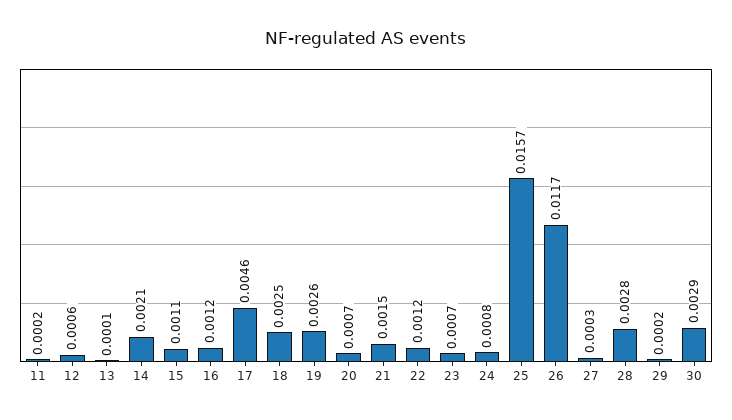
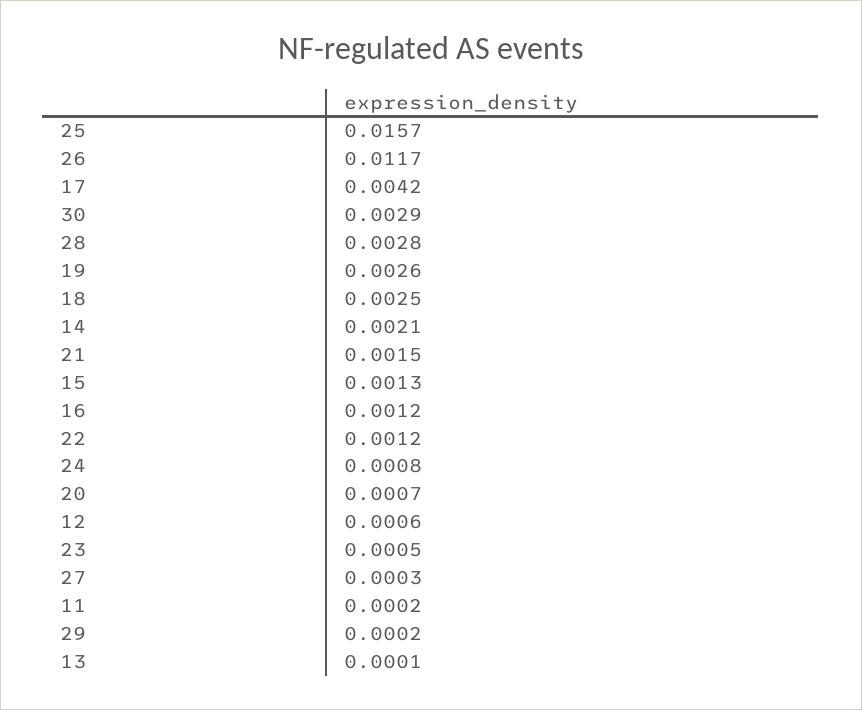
15: 0.0011 -> 0.0013
17: 0.0046 -> 0.0042
23: 0.0007 -> 0.0005

